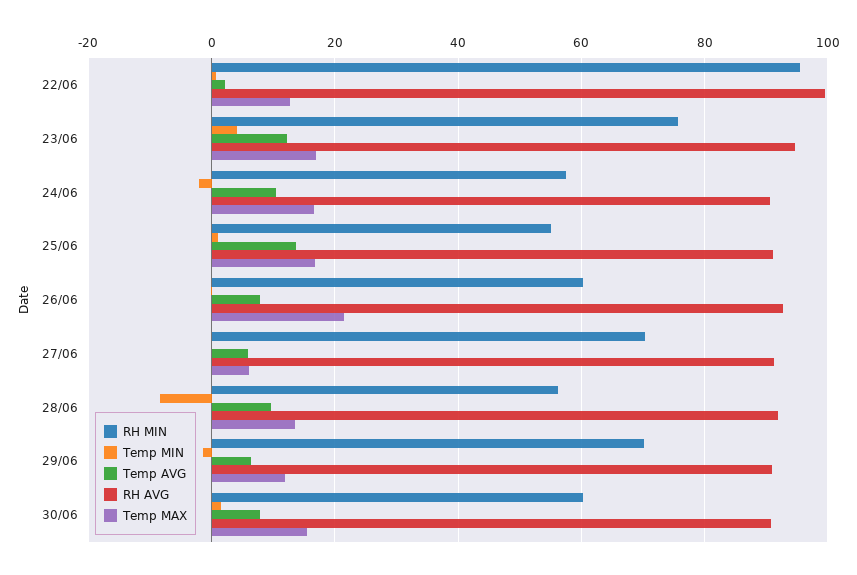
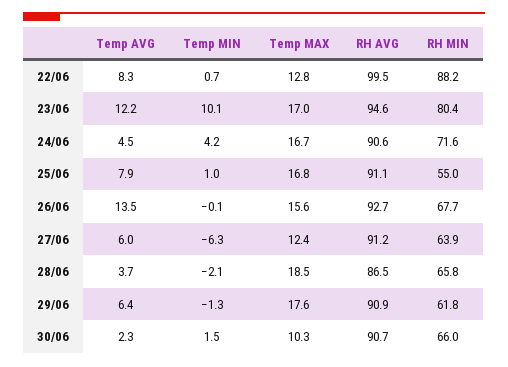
RH MIN, 22/06: 96 -> 88.2
Temp AVG, 22/06: 2 -> 8.3
RH MIN, 23/06: 76 -> 80.4
Temp MIN, 23/06: 4 -> 10.1
RH MIN, 24/06: 58 -> 71.6
Temp MIN, 24/06: -2 -> 4.2
Temp AVG, 24/06: 10 -> 4.5
Temp AVG, 25/06: 14 -> 7.9
RH MIN, 26/06: 60 -> 67.7
Temp AVG, 26/06: 8 -> 13.5
Temp MAX, 26/06: 22 -> 15.6
RH MIN, 27/06: 70 -> 63.9
Temp MIN, 27/06: 0 -> -6.3
Temp MAX, 27/06: 6 -> 12.4
RH MIN, 28/06: 56 -> 65.8
Temp MIN, 28/06: -8 -> -2.1
Temp AVG, 28/06: 10 -> 3.7
RH AVG, 28/06: 92 -> 86.5
Temp MAX, 28/06: 14 -> 18.5
RH MIN, 29/06: 70 -> 61.8
Temp MAX, 29/06: 12 -> 17.6
RH MIN, 30/06: 60 -> 66
Temp AVG, 30/06: 8 -> 2.3
Temp MAX, 30/06: 16 -> 10.3

